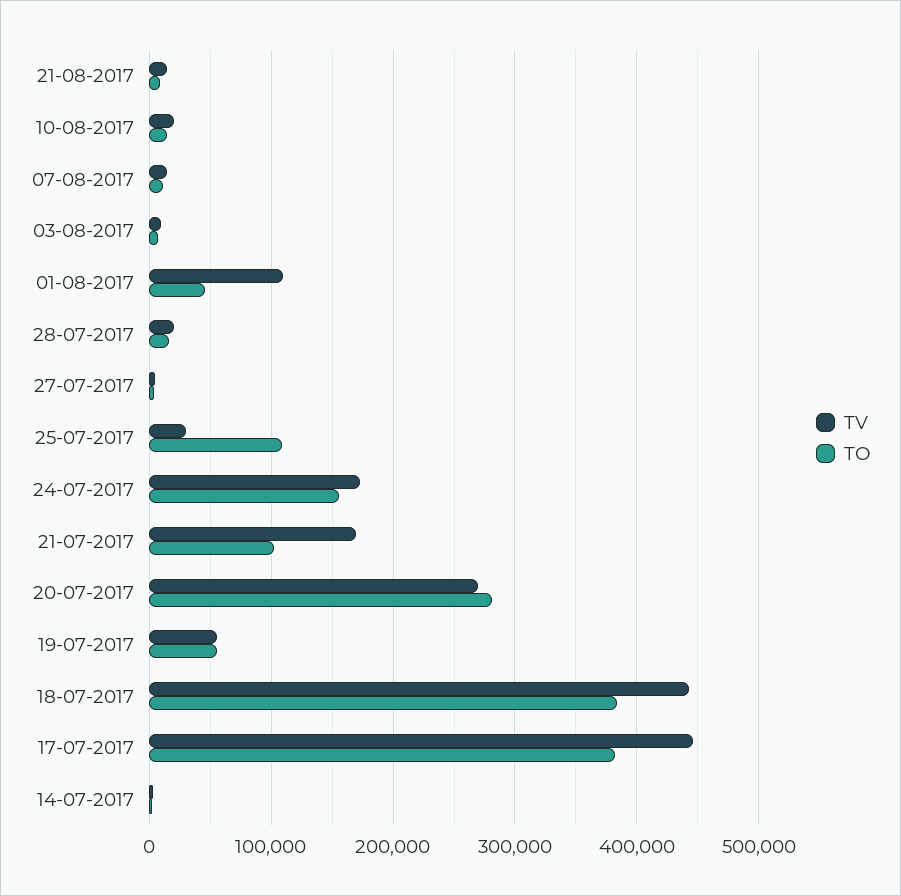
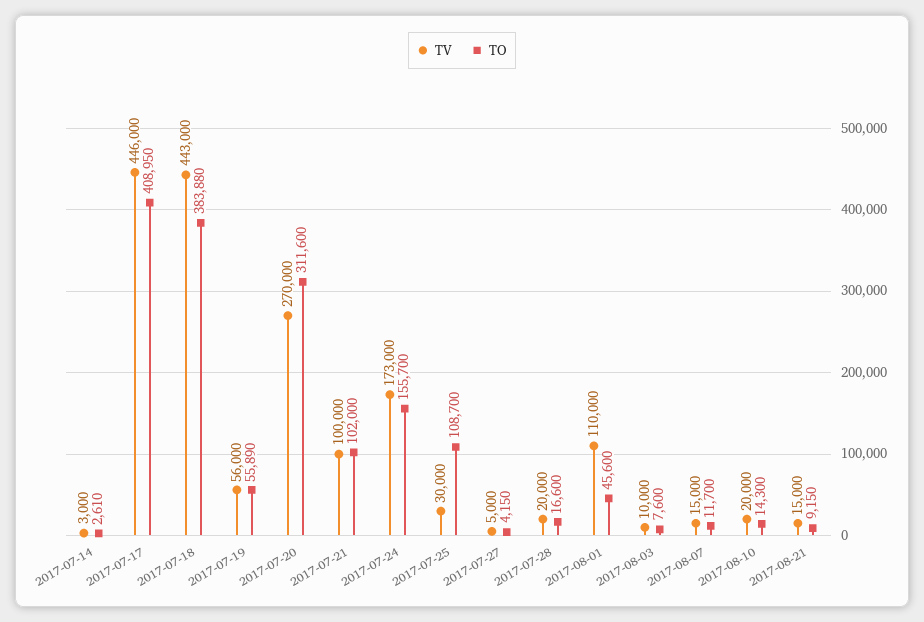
TV, 21-07-2017: 170000 -> 100000
TO, 20-07-2017: 280000 -> 311600
TO, 17-07-2017: 380000 -> 408950

